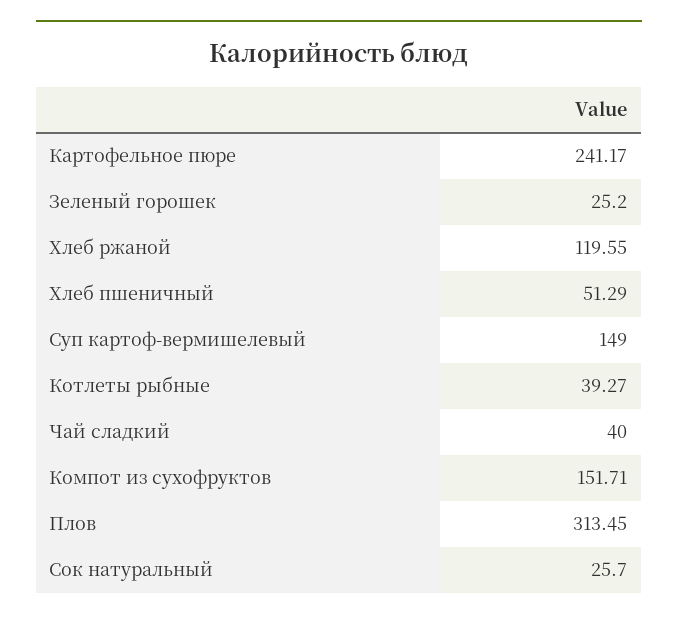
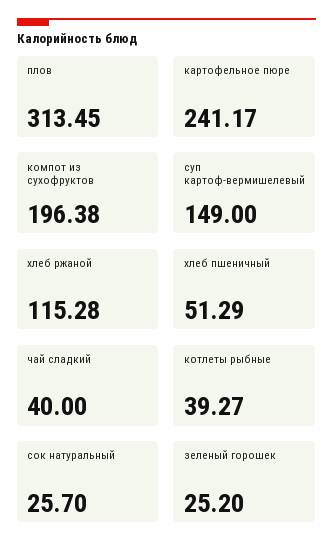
Хлеб ржаной: 119.55 -> 115.28
Компот из сухофруктов: 151.71 -> 196.38

